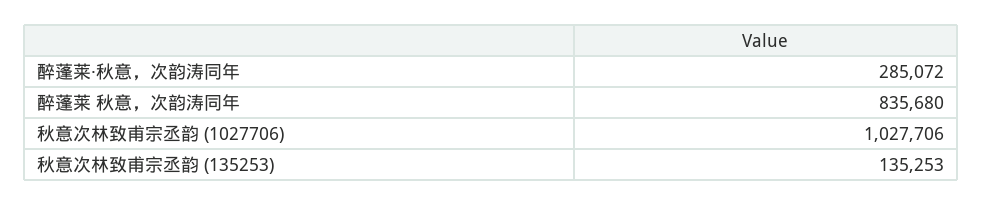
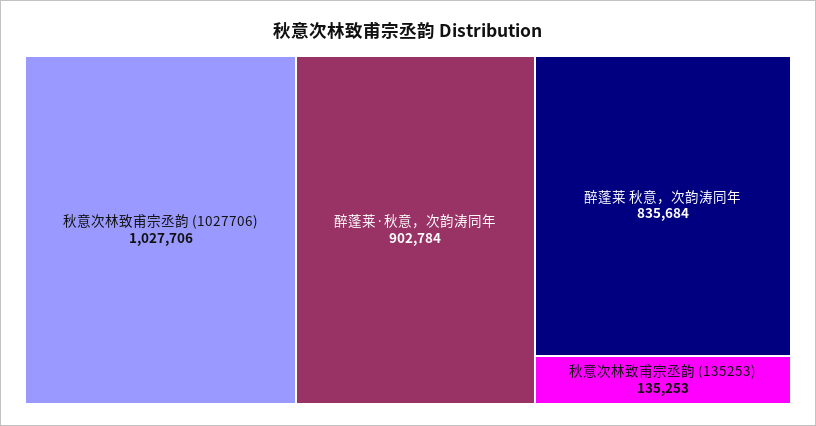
醉蓬莱·秋意，次韵涛同年: 285072 -> 902784
醉蓬莱 秋意，次韵涛同年: 835680 -> 835684

